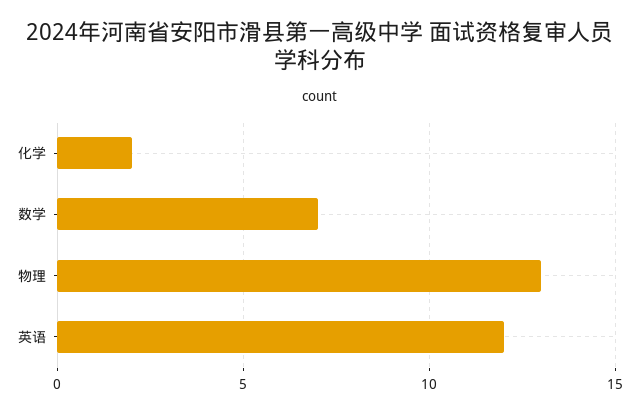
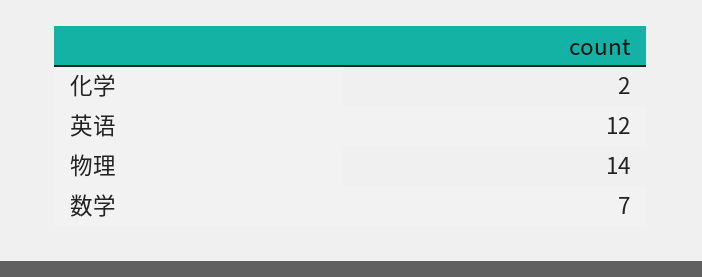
物理: 13 -> 14

